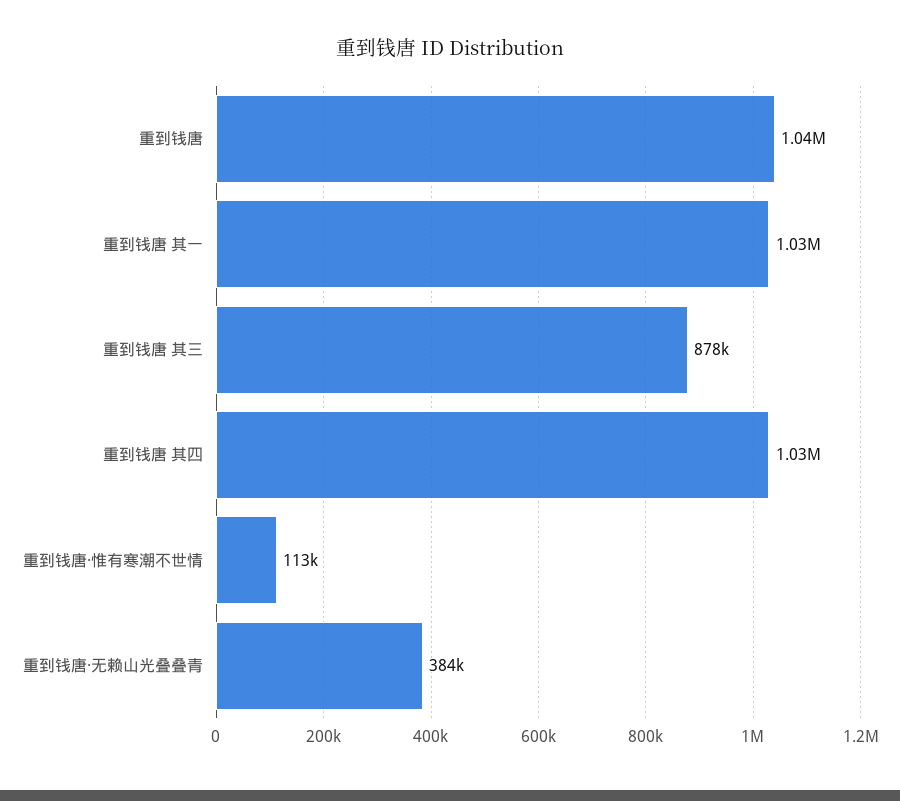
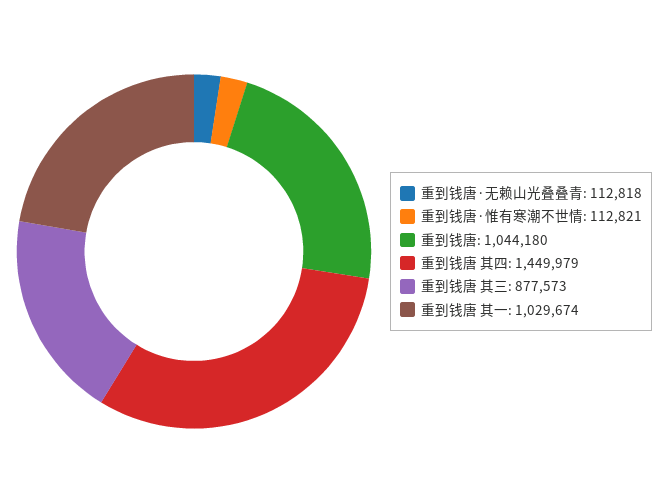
重到钱唐 其四: 1030000 -> 1449979
重到钱唐·无赖山光叠叠青: 384000 -> 112818

